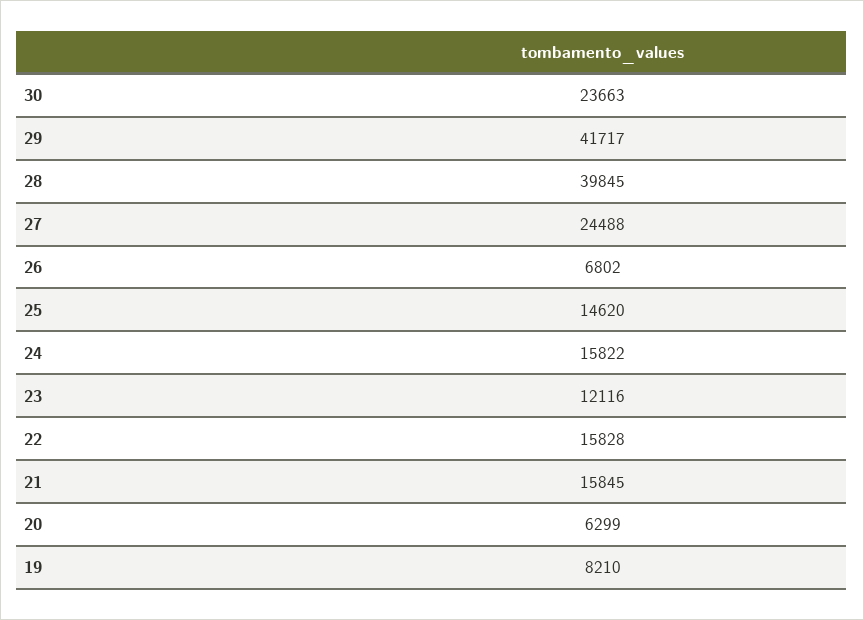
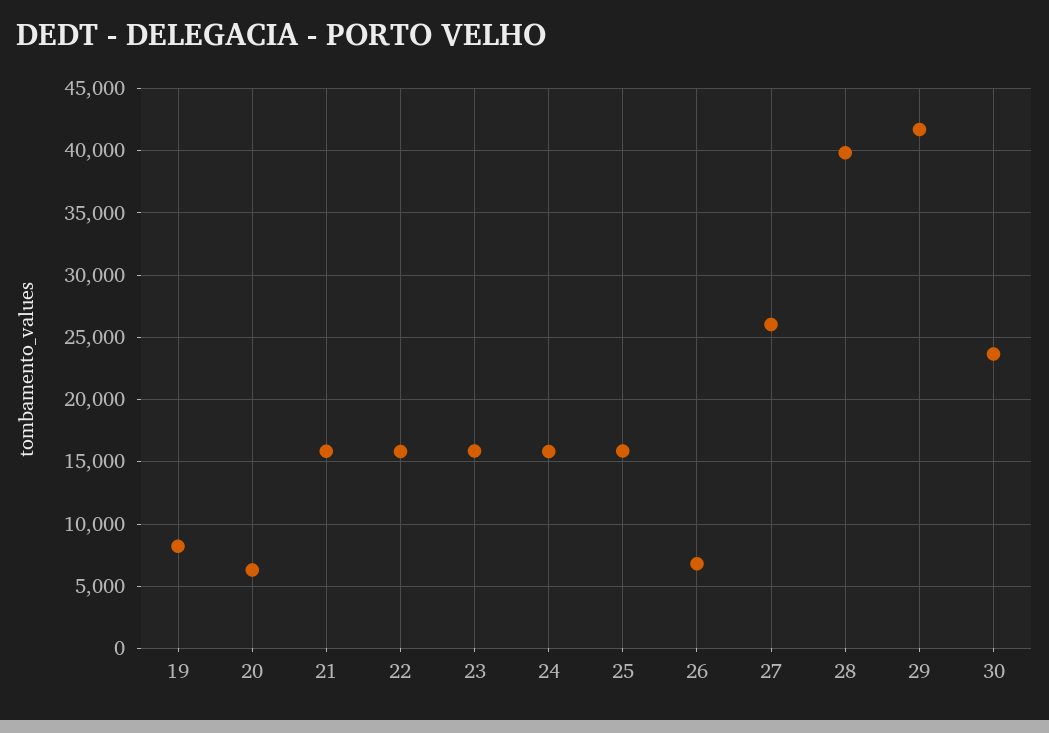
27: 24488 -> 26000
25: 14620 -> 16000
23: 12116 -> 16000

